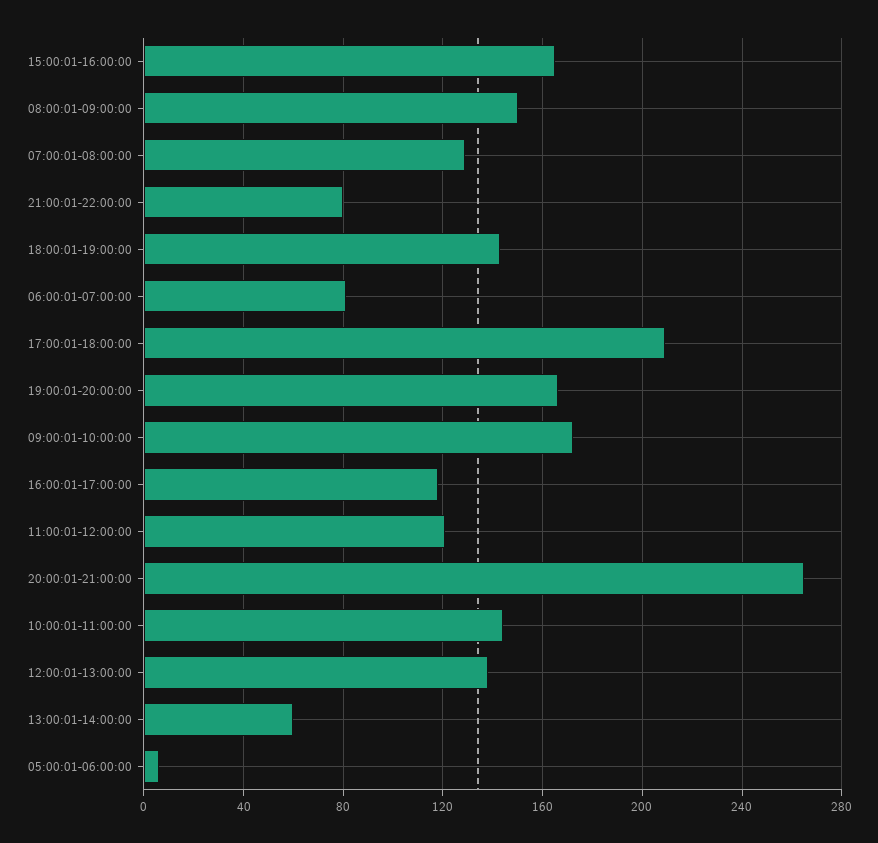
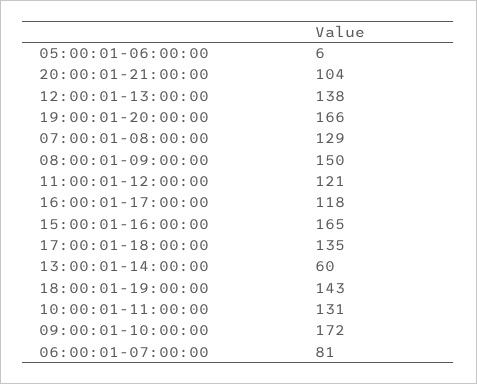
21:00:01-22:00:00: 80 -> none
17:00:01-18:00:00: 210 -> 135
20:00:01-21:00:00: 265 -> 104
10:00:01-11:00:00: 145 -> 131

